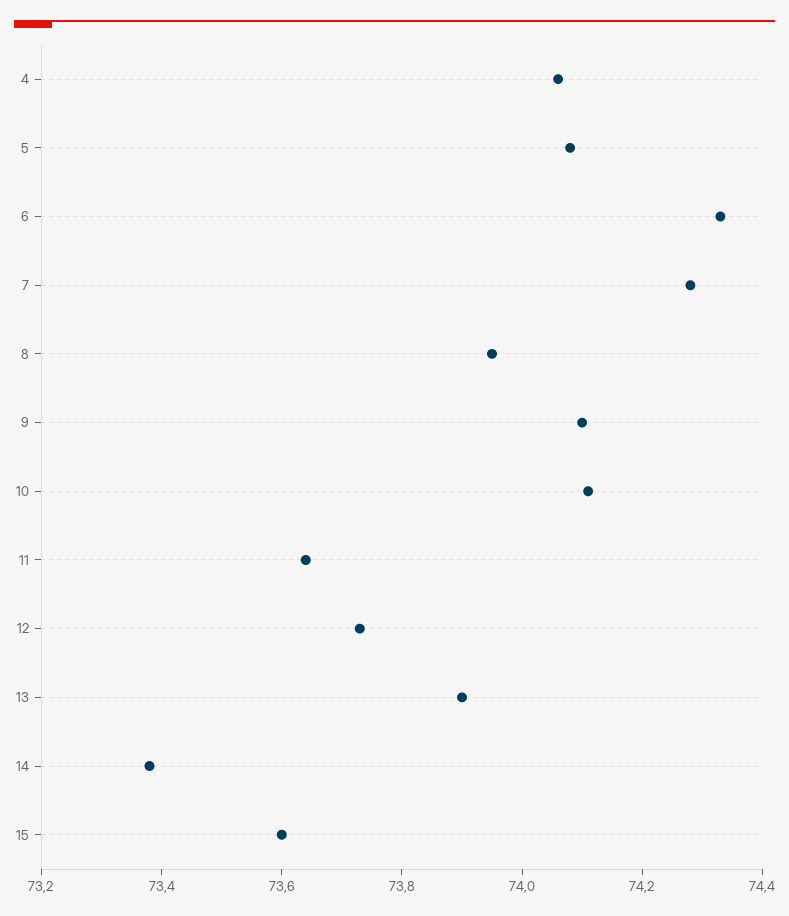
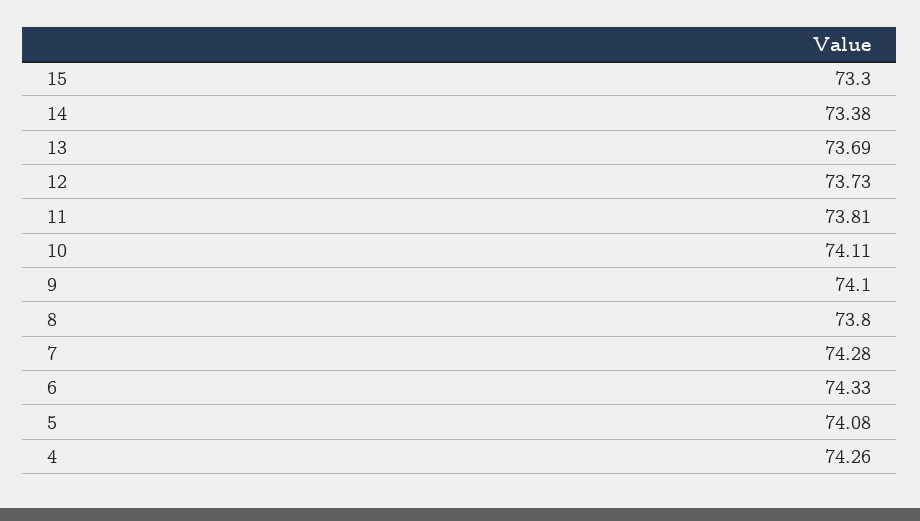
4: 74.05 -> 74.26
8: 73.95 -> 73.8
11: 73.65 -> 73.81
13: 73.9 -> 73.69
15: 73.6 -> 73.3

